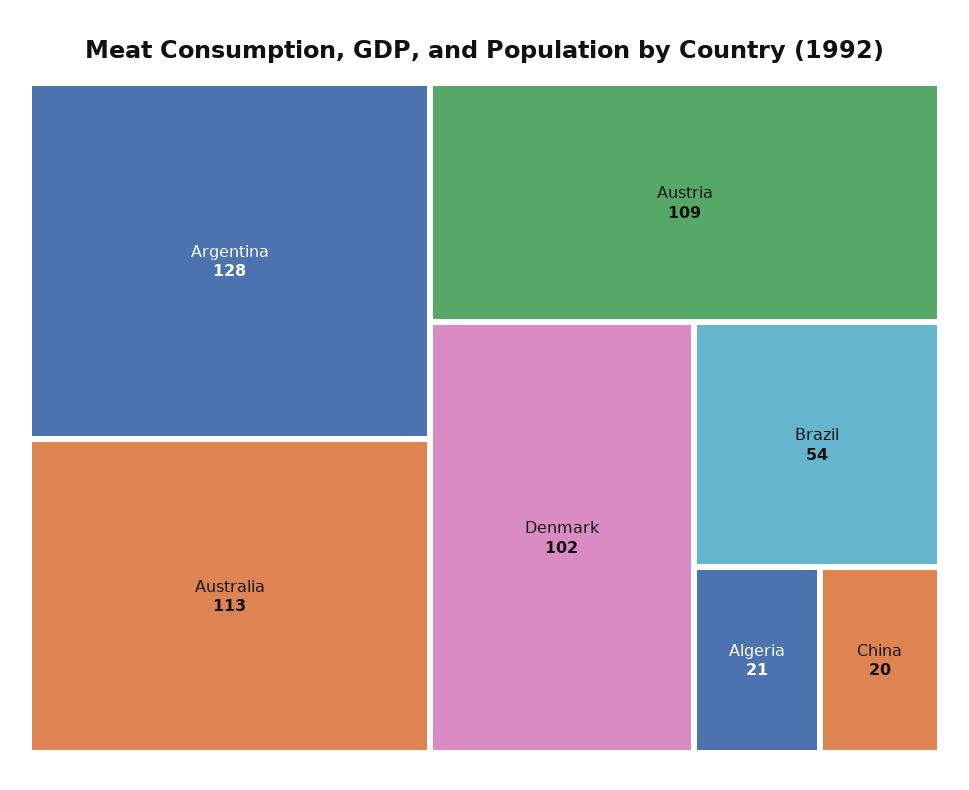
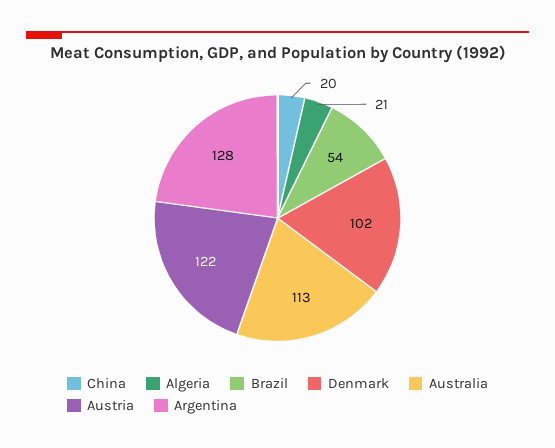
Austria: 109 -> 122

